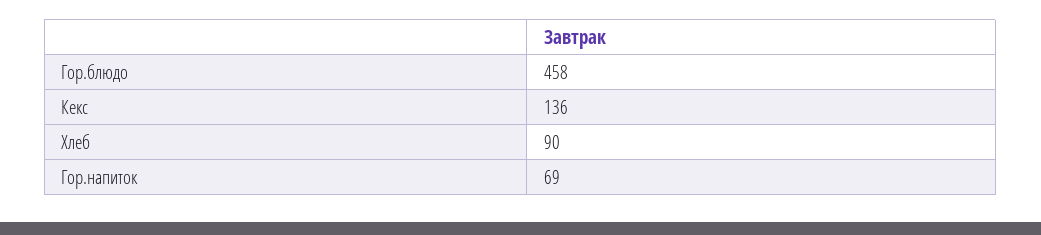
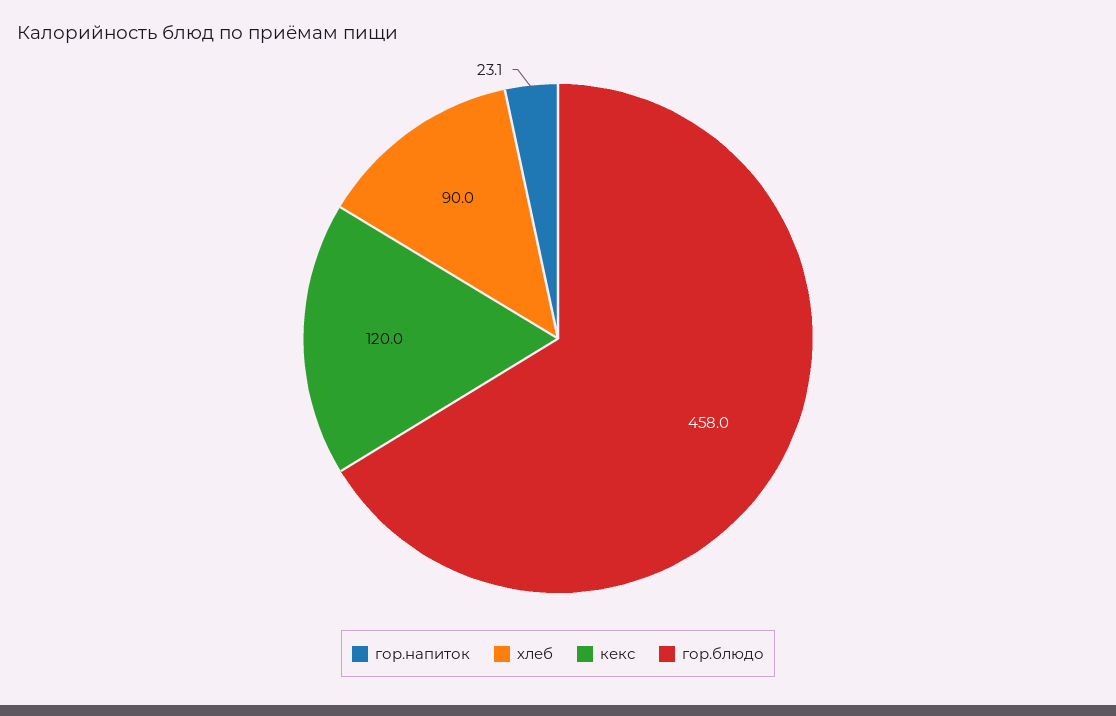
Кекс: 136 -> 120
Гор.напиток: 69 -> 23.1

